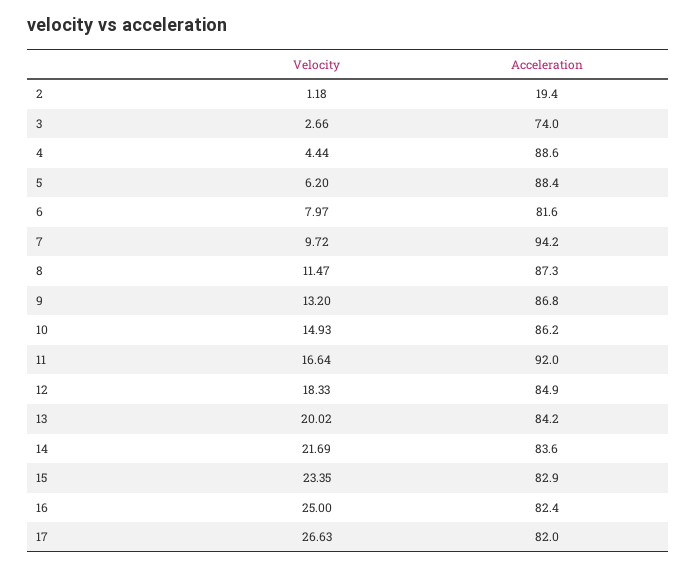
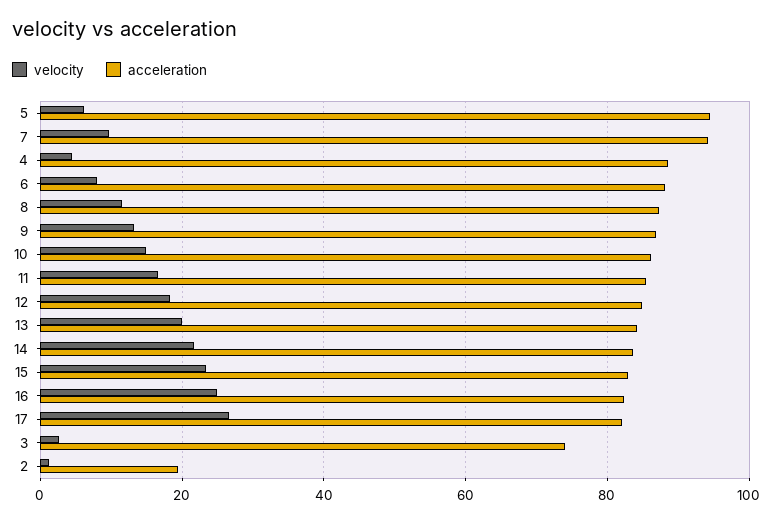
Acceleration, 5: 88.4 -> 94
Acceleration, 6: 81.6 -> 88
Acceleration, 11: 92 -> 86

